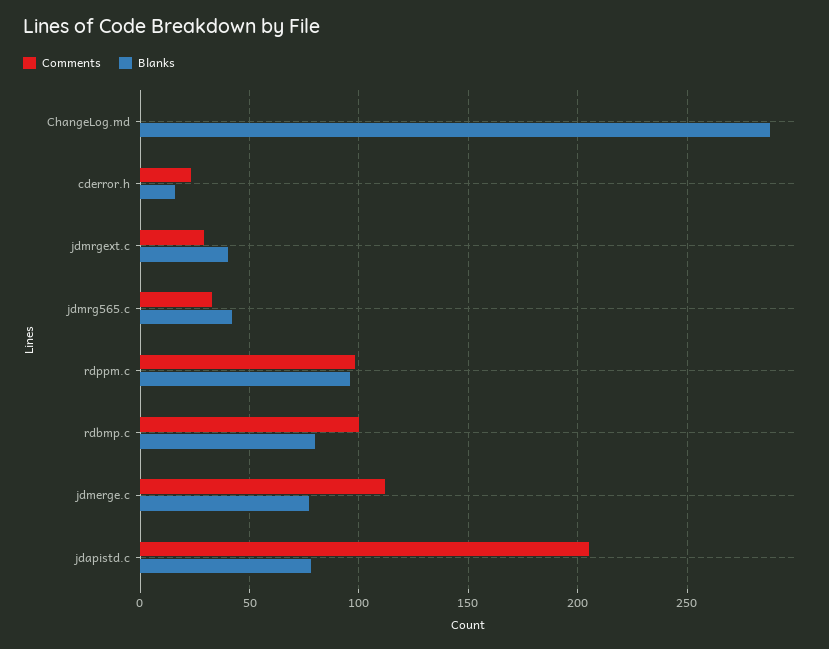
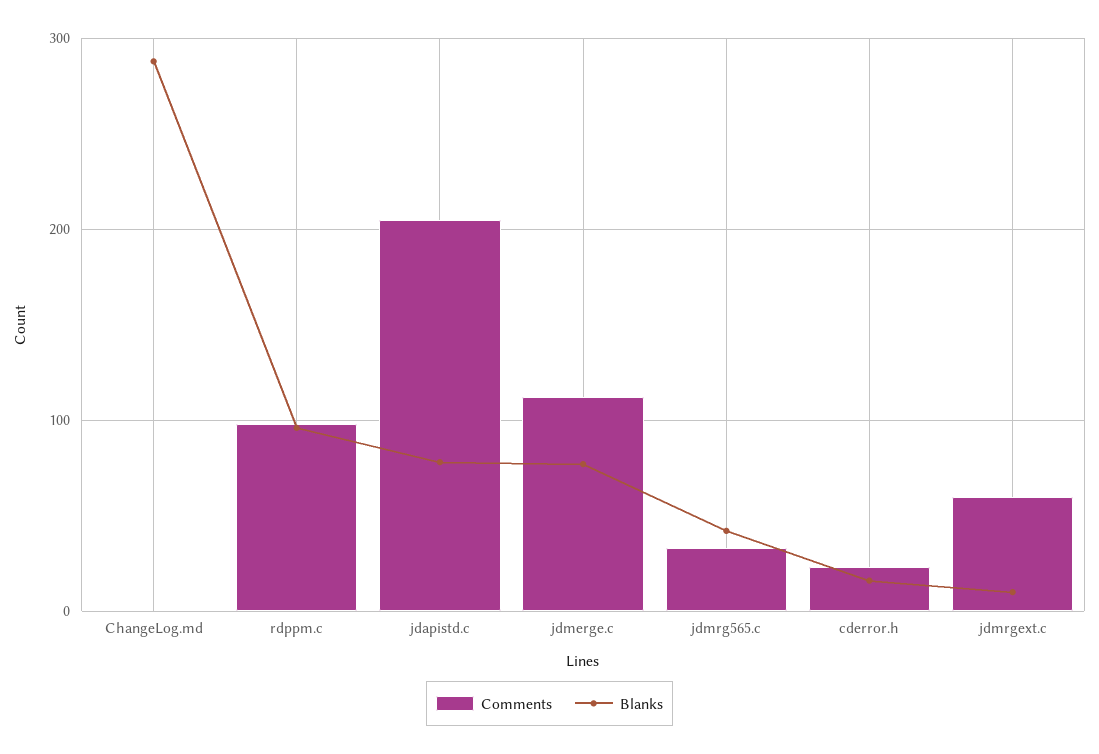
Comments, jdmrgext.c: 30 -> 60
Blanks, jdmrgext.c: 40 -> 10
Comments, rdbmp.c: 100 -> none
Blanks, rdbmp.c: 80 -> none

